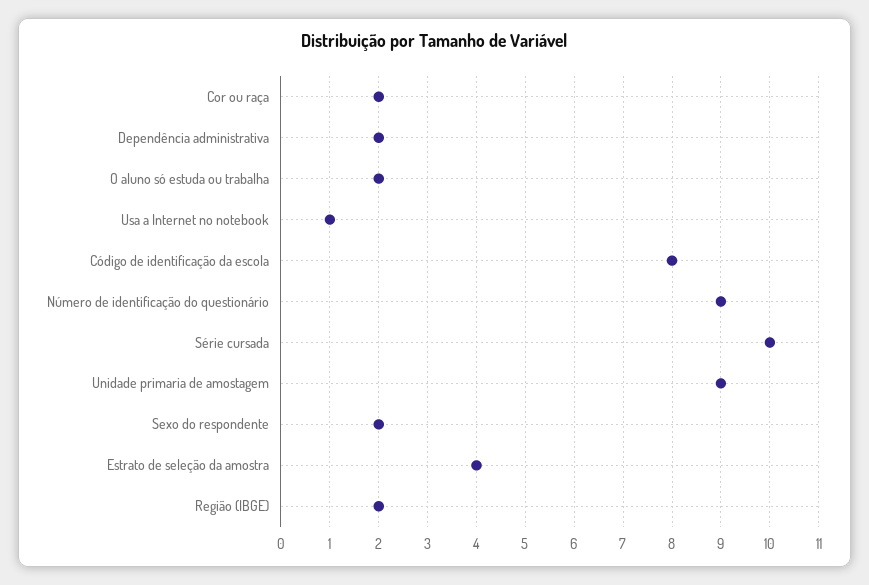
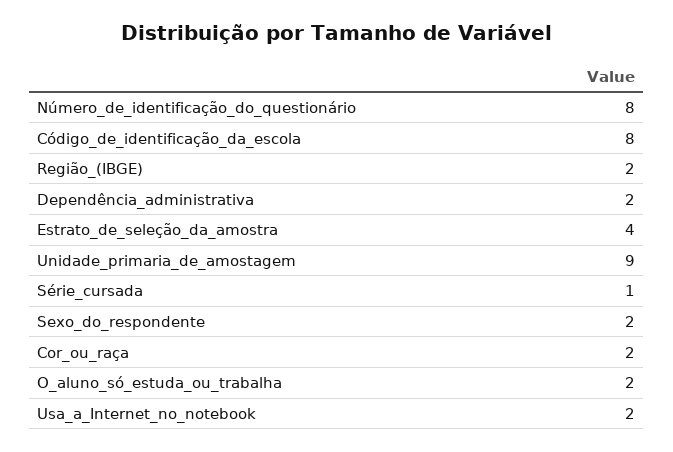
Usa a Internet no notebook: 1 -> 2
Número de identificação do questionário: 9 -> 8
Série cursada: 10 -> 1

